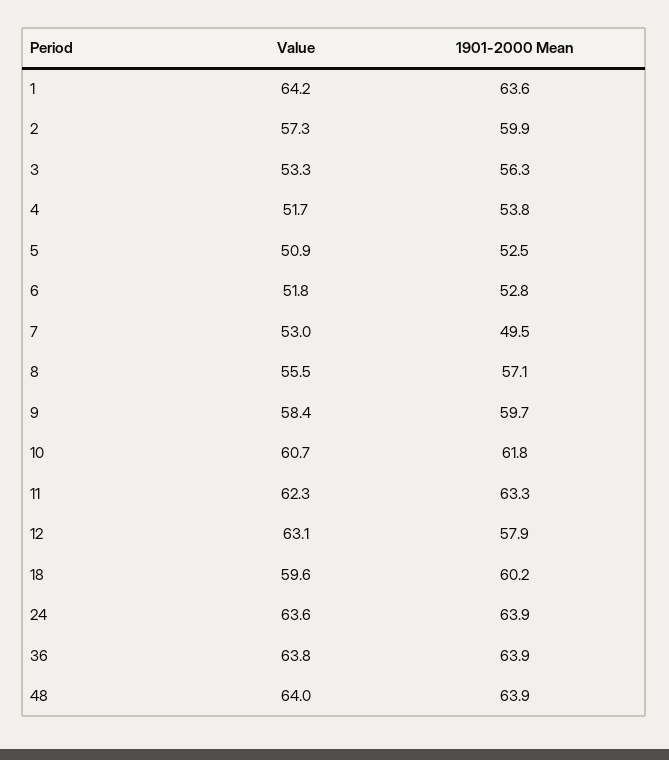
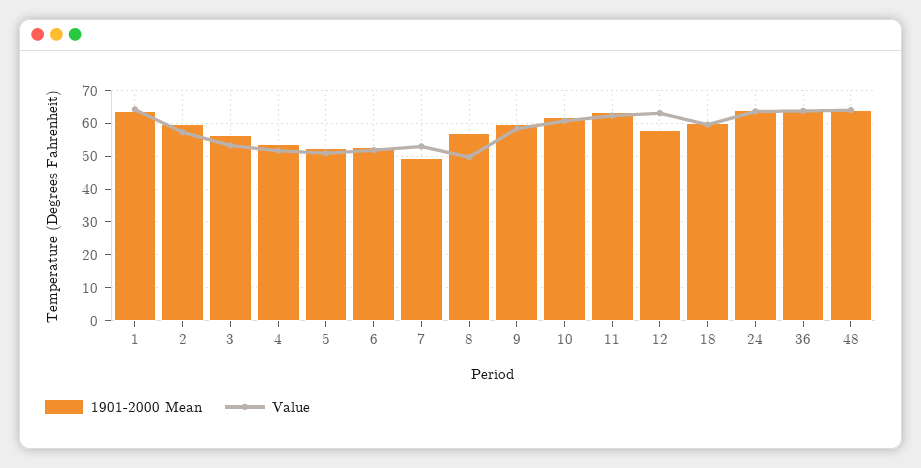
Value, 8: 55.5 -> 50

